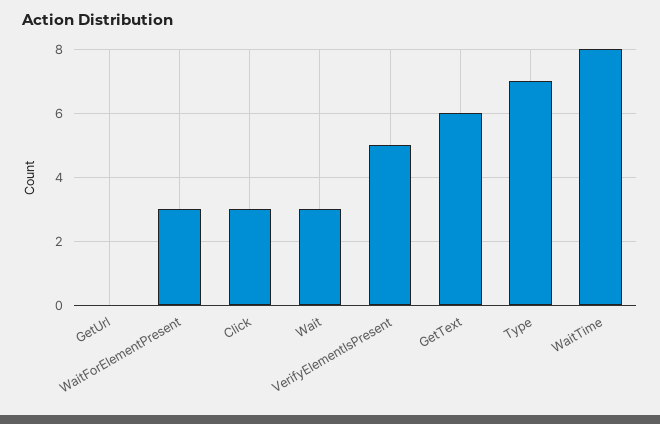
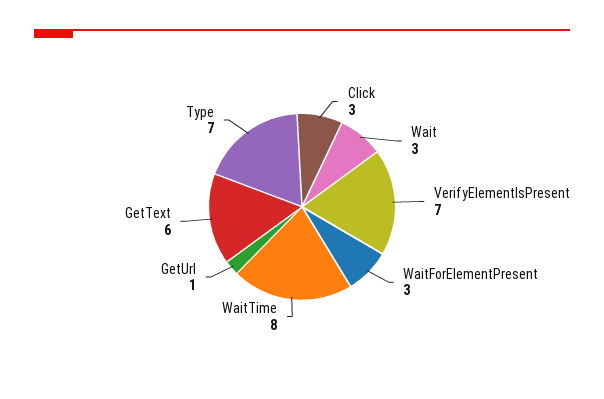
GetUrl: 0 -> 1
VerifyElementIsPresent: 5 -> 7

